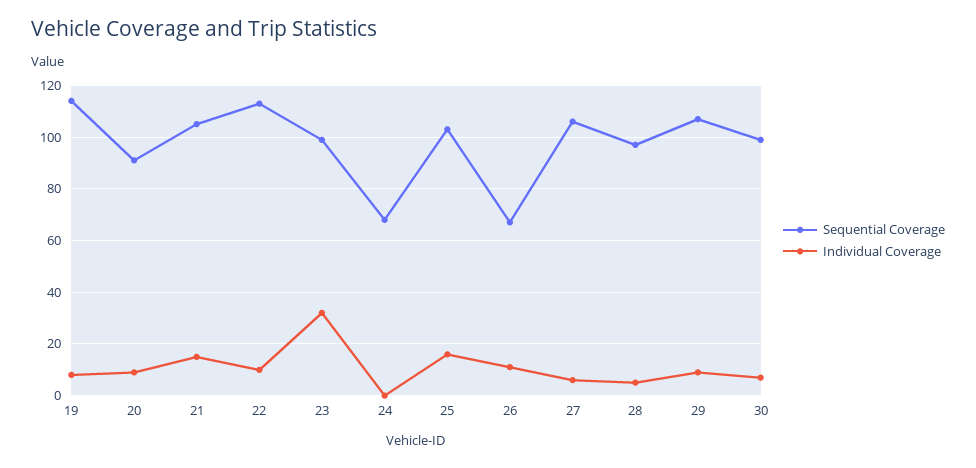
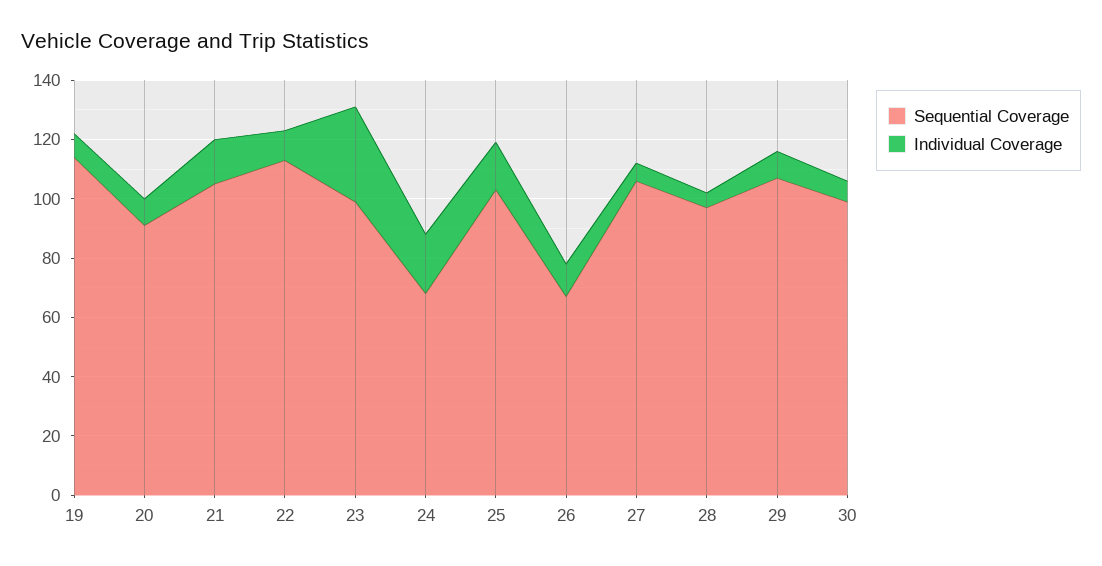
Individual Coverage, 24: 0 -> 20

